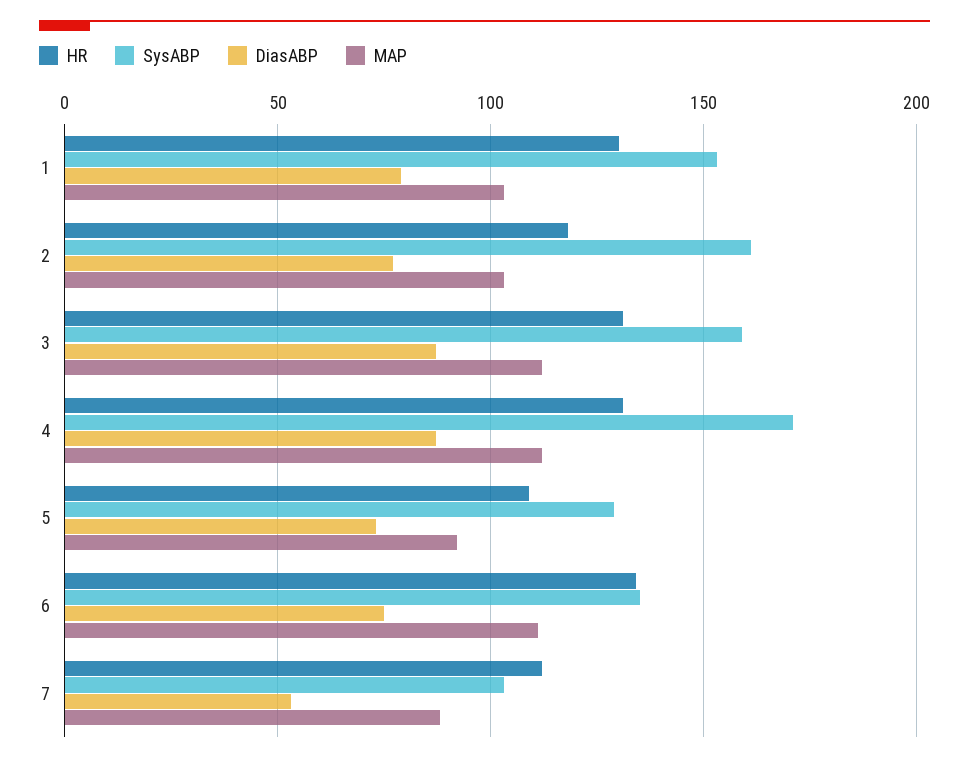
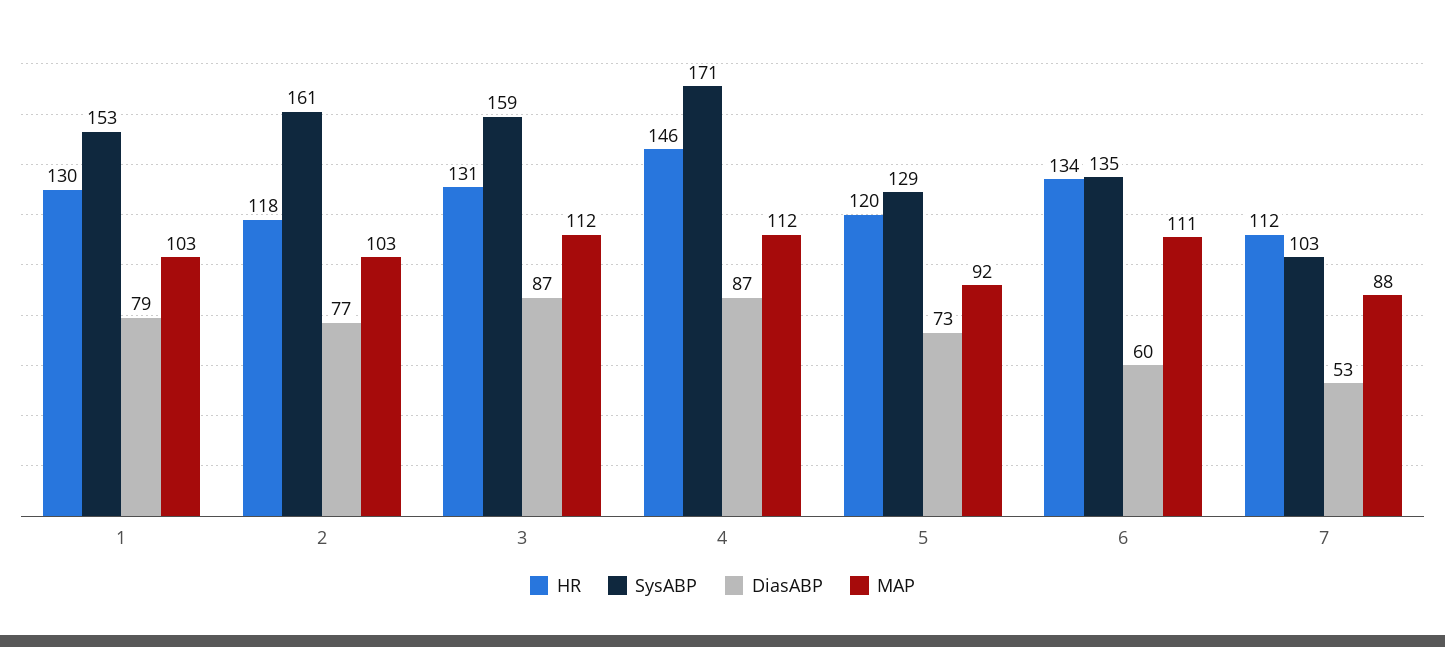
HR, 4: 130 -> 146
HR, 5: 110 -> 120
DiasABP, 6: 75 -> 60

